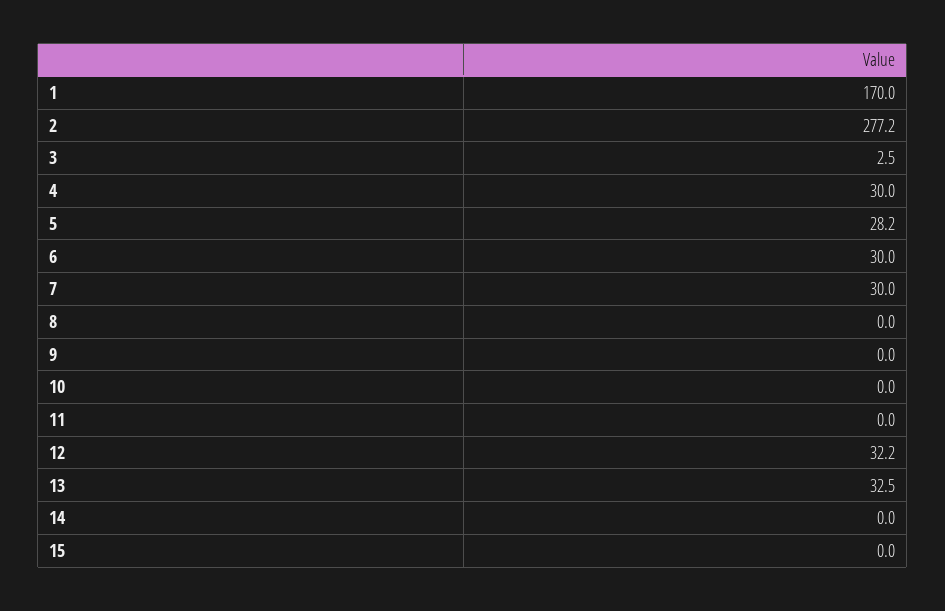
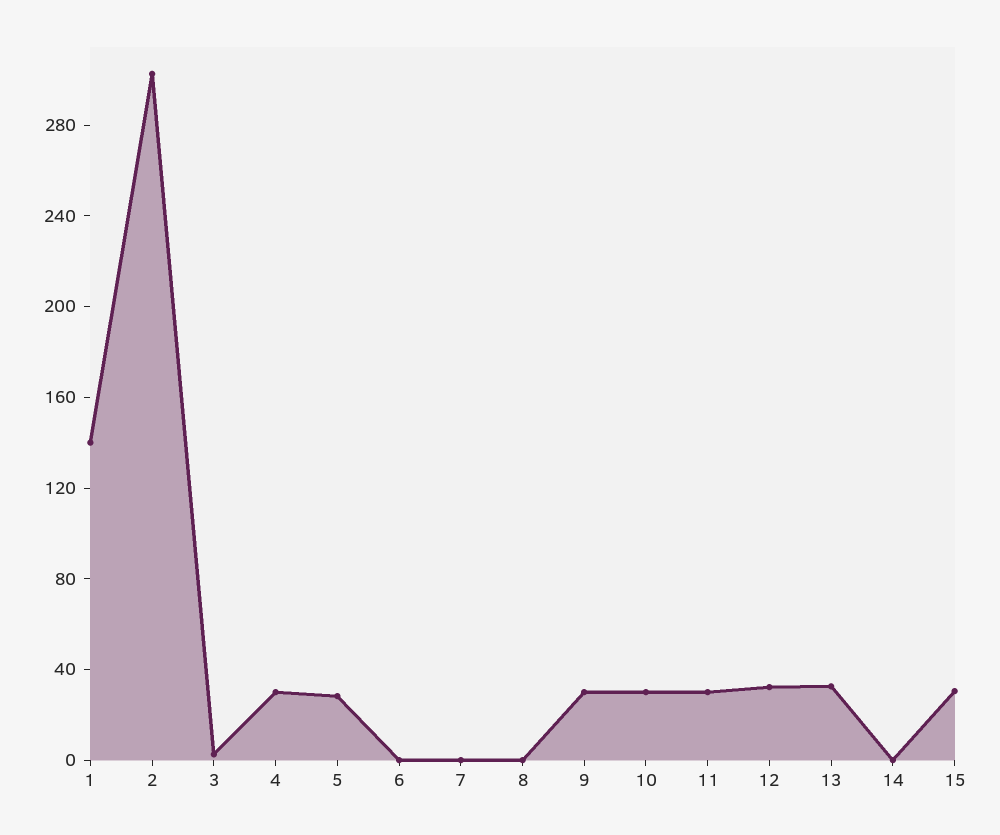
1: 170 -> 140
2: 277.2 -> 300
6: 30 -> 0
7: 30 -> 0
9: 0 -> 30
10: 0 -> 30
11: 0 -> 30
15: 0 -> 30

